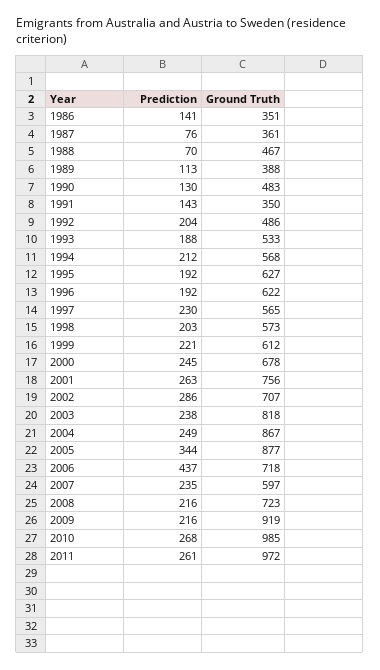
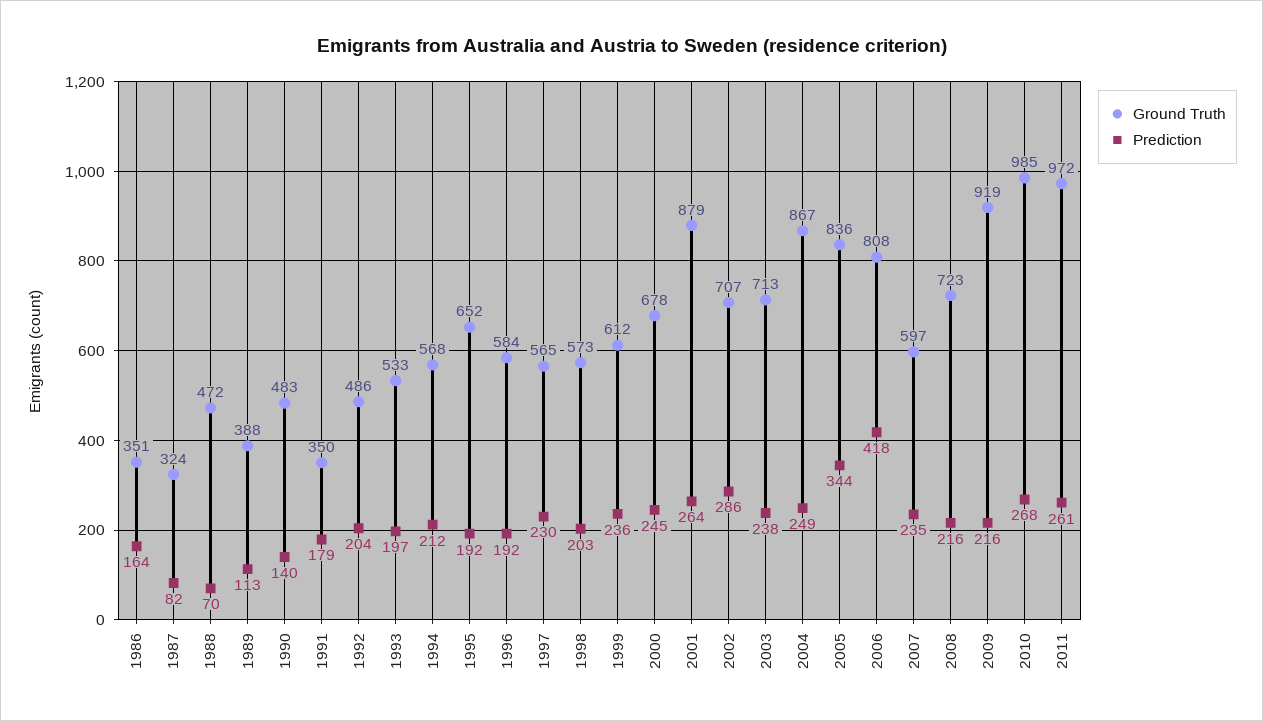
Prediction, 1986: 141 -> 164
Prediction, 1987: 76 -> 82
Ground Truth, 1987: 361 -> 324
Ground Truth, 1988: 467 -> 472
Prediction, 1990: 130 -> 140
Prediction, 1991: 143 -> 179
Prediction, 1993: 188 -> 197
Ground Truth, 1995: 627 -> 652
Ground Truth, 1996: 622 -> 584
Prediction, 1999: 221 -> 236
Prediction, 2001: 263 -> 264
Ground Truth, 2001: 756 -> 879
Ground Truth, 2003: 818 -> 713
Ground Truth, 2005: 877 -> 836
Prediction, 2006: 437 -> 418
Ground Truth, 2006: 718 -> 808

